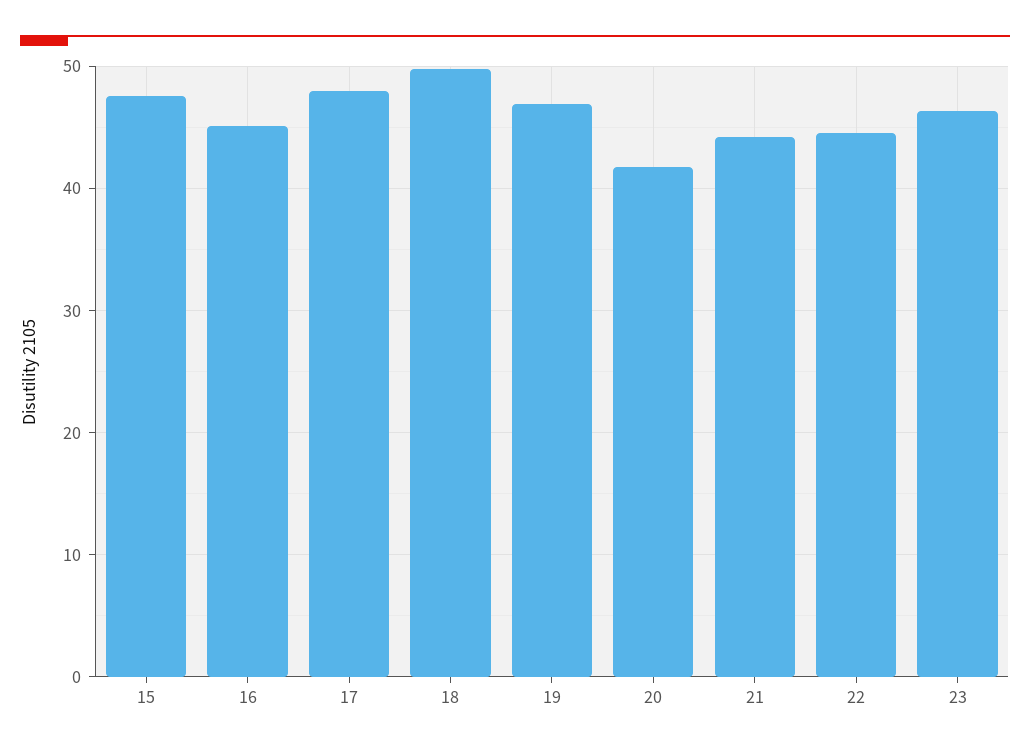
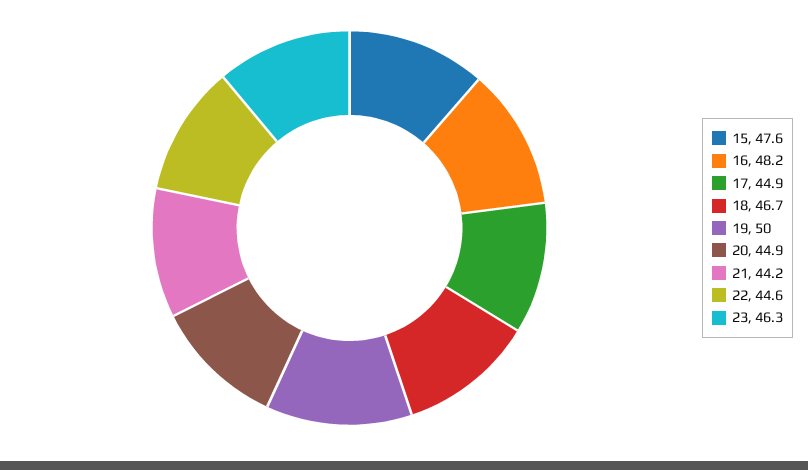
16: 45 -> 48.2
17: 48 -> 44.9
18: 50 -> 46.7
19: 47 -> 50
20: 42 -> 44.9

